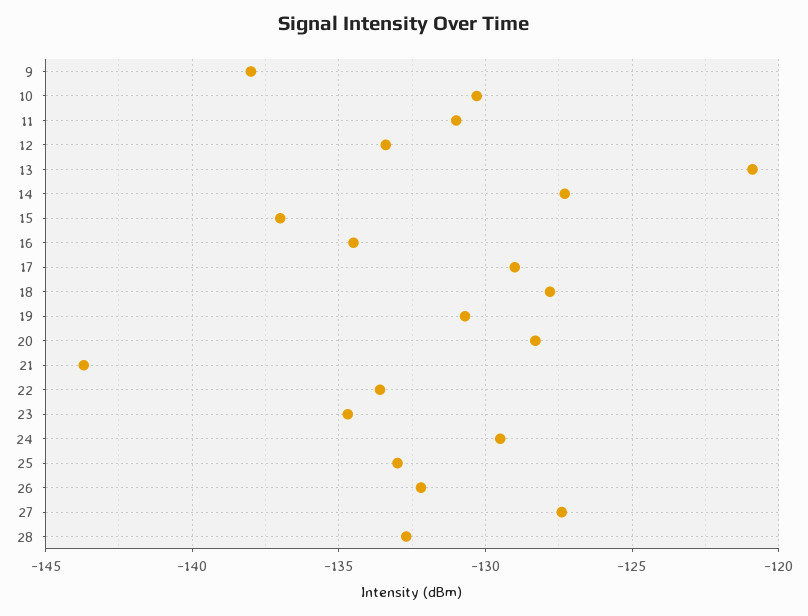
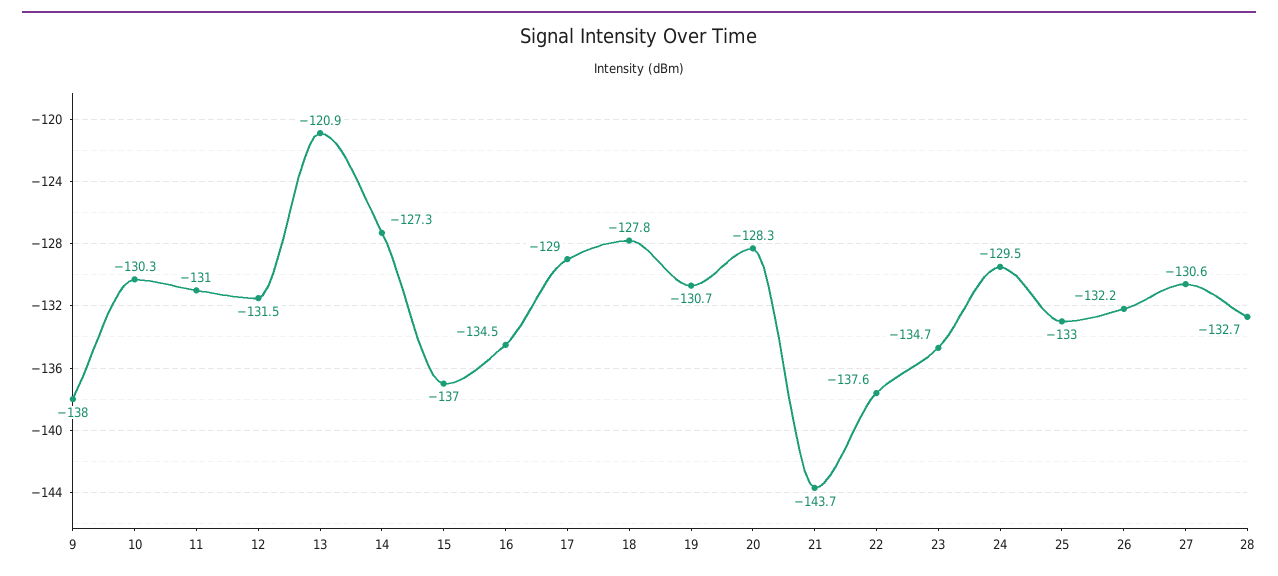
12: -133.5 -> -131.5
22: -133.5 -> -137.6
27: -127.5 -> -130.6

